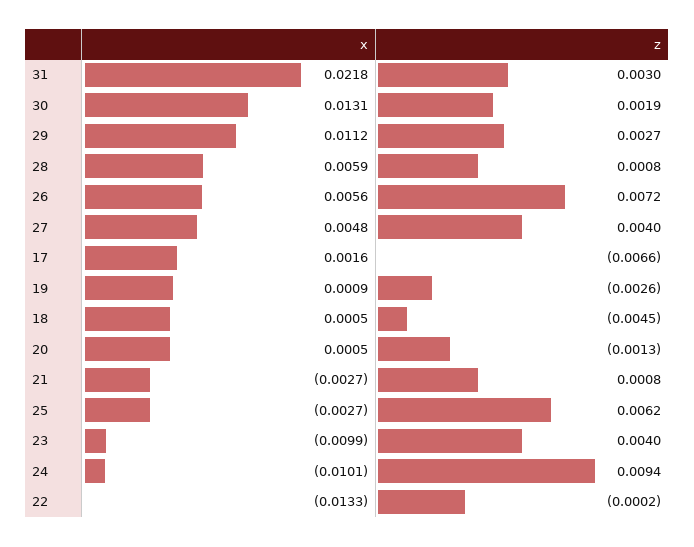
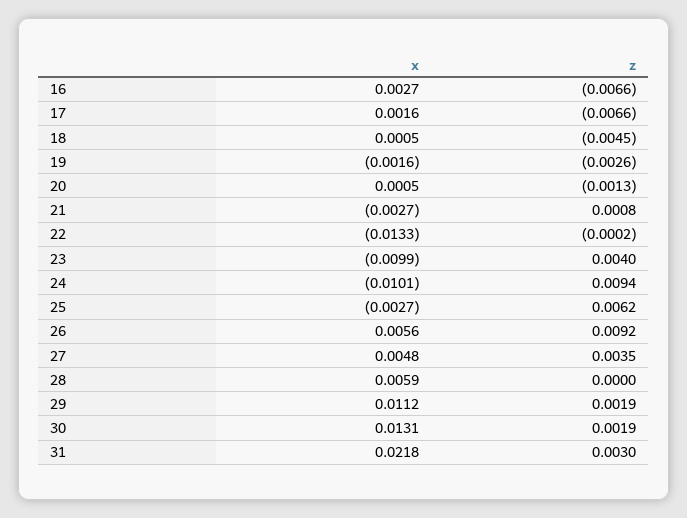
z, 29: 0.0027 -> 0.0019
z, 28: 0.0008 -> 0
z, 26: 0.0072 -> 0.0092
z, 27: 0.004 -> 0.0035
x, 19: 0.0009 -> -0.0016
x, 16: none -> 0.0027
z, 16: none -> -0.0066

